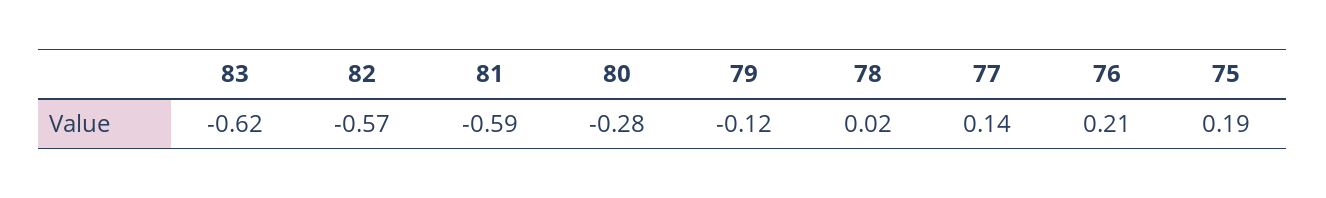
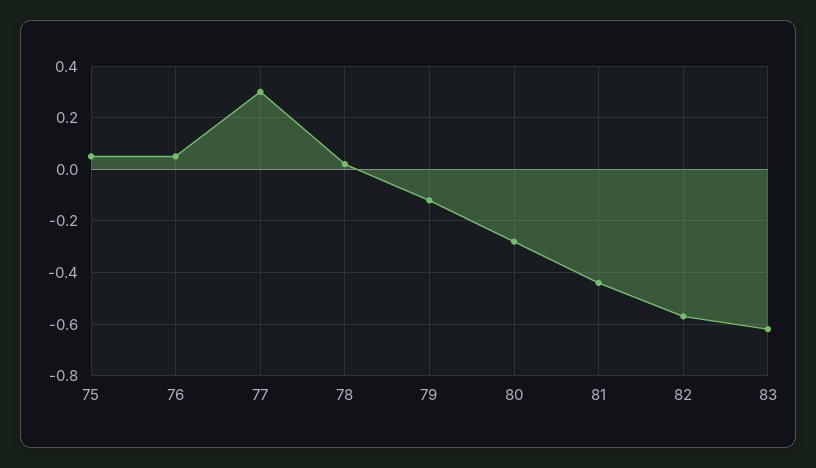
81: -0.59 -> -0.45
77: 0.14 -> 0.3
76: 0.21 -> 0.05
75: 0.19 -> 0.05

